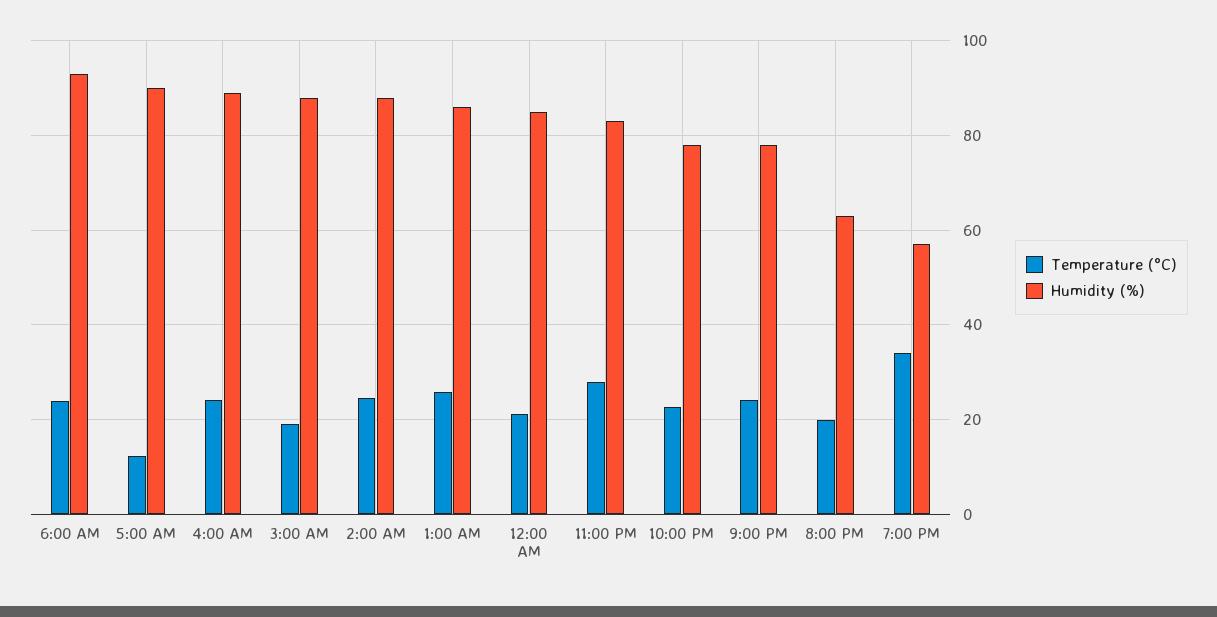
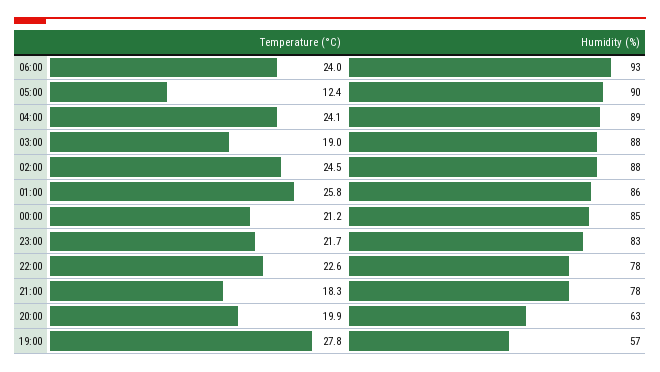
Temperature (°C), 11:00 PM: 28 -> 21.7
Temperature (°C), 9:00 PM: 24 -> 18.3
Temperature (°C), 7:00 PM: 34 -> 27.8

